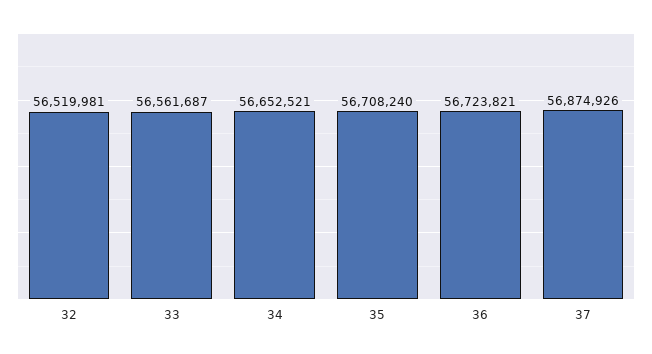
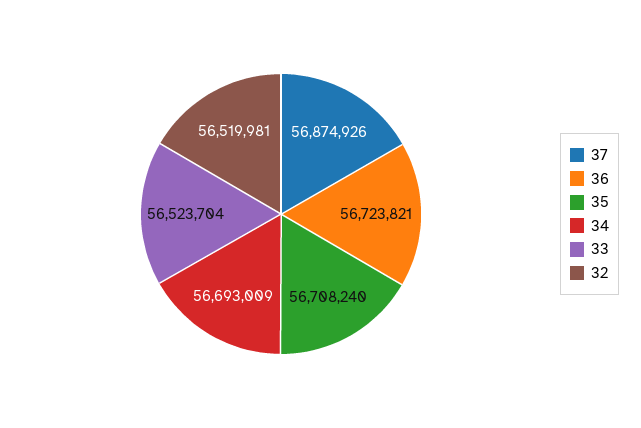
33: 56561687 -> 56523704
34: 56652521 -> 56693009

